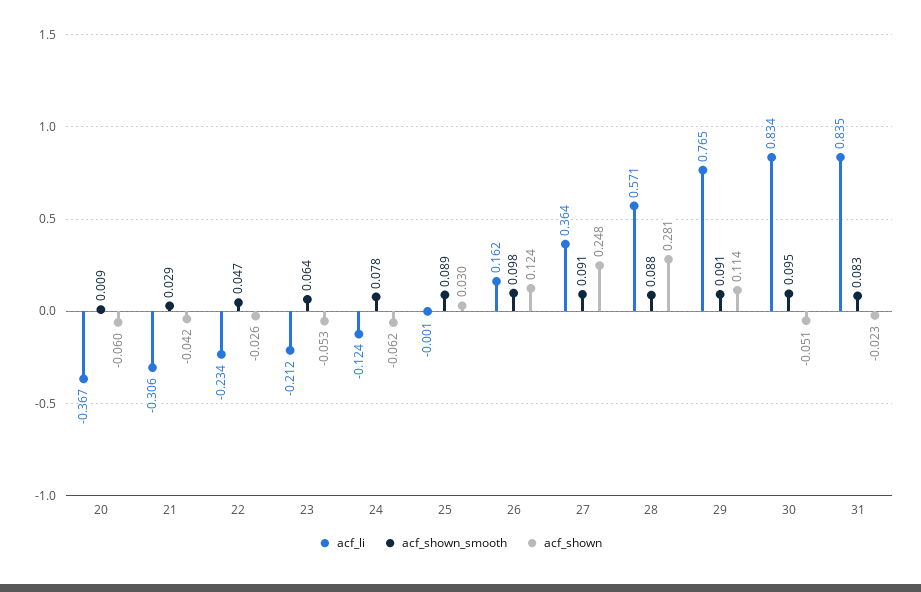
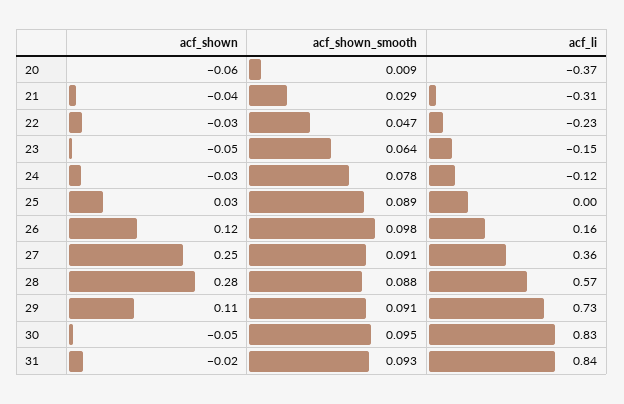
acf_li, 23: -0.212 -> -0.15
acf_shown, 24: -0.062 -> -0.03
acf_li, 29: 0.765 -> 0.73
acf_shown_smooth, 31: 0.083 -> 0.093

